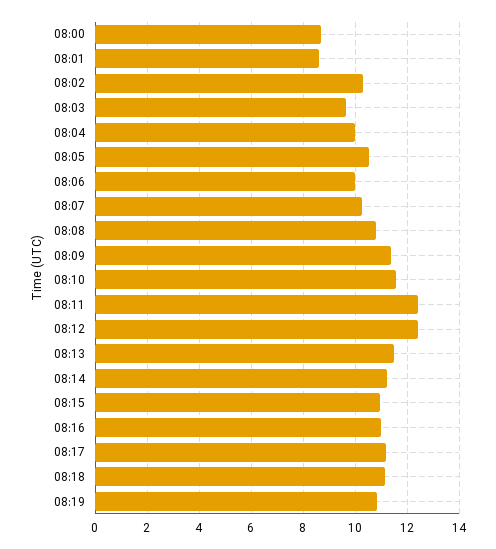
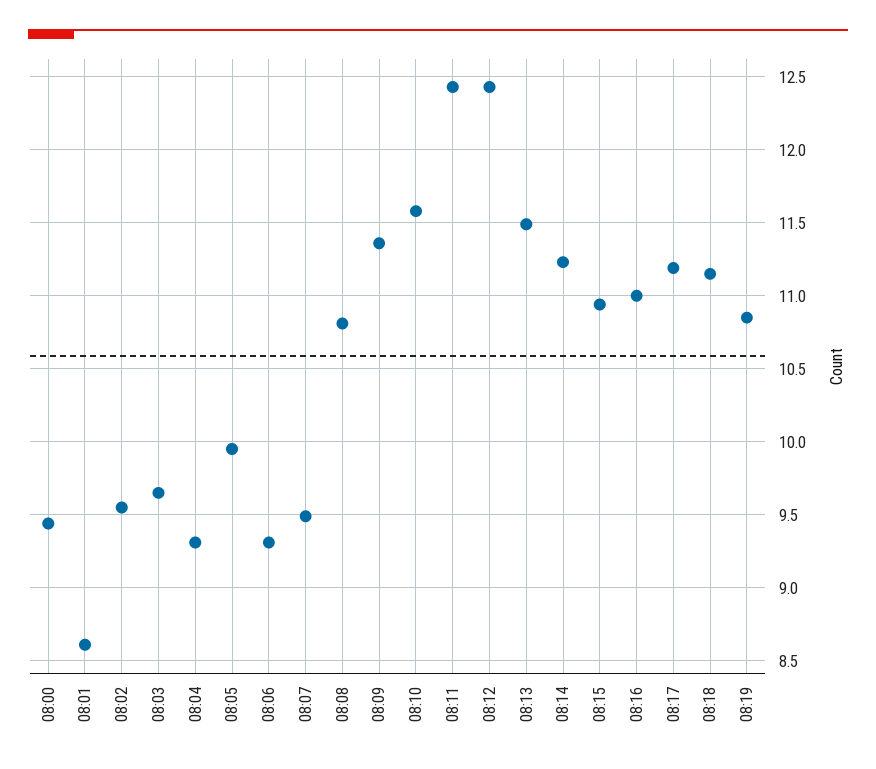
08:00: 8.75 -> 9.45
08:02: 10.25 -> 9.55
08:04: 10 -> 9.3
08:05: 10.5 -> 9.95
08:06: 10 -> 9.3
08:07: 10.25 -> 9.5

